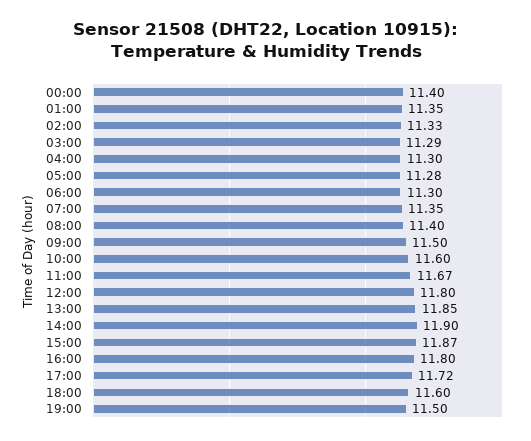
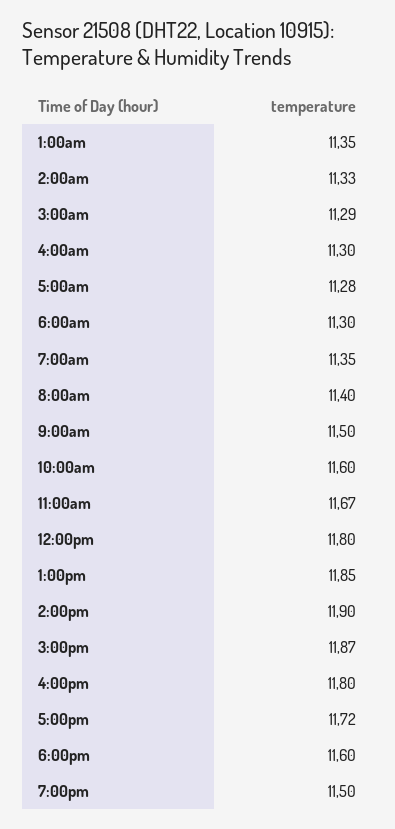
00:00: 11.4 -> none

